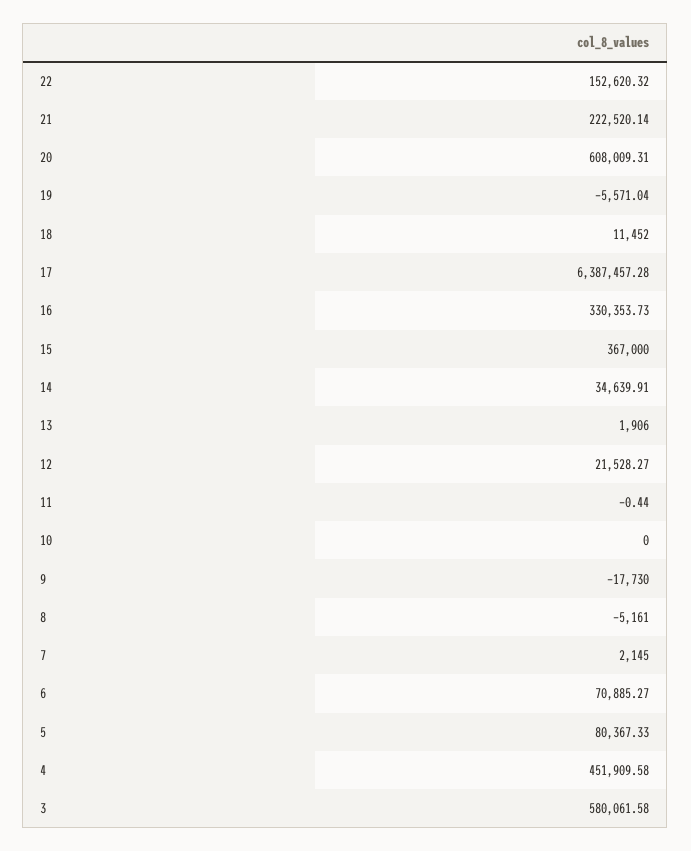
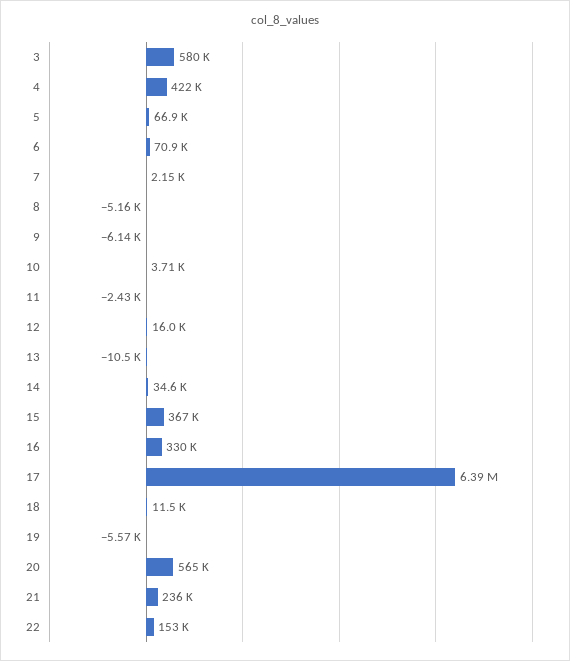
21: 222520.14 -> 236000
20: 608009.31 -> 565000
13: 1906 -> -10500
12: 21528.27 -> 16000
11: -0.44 -> -2430
10: 0 -> 3710
9: -17730 -> -6140
5: 80367.33 -> 66900
4: 451909.58 -> 422000

